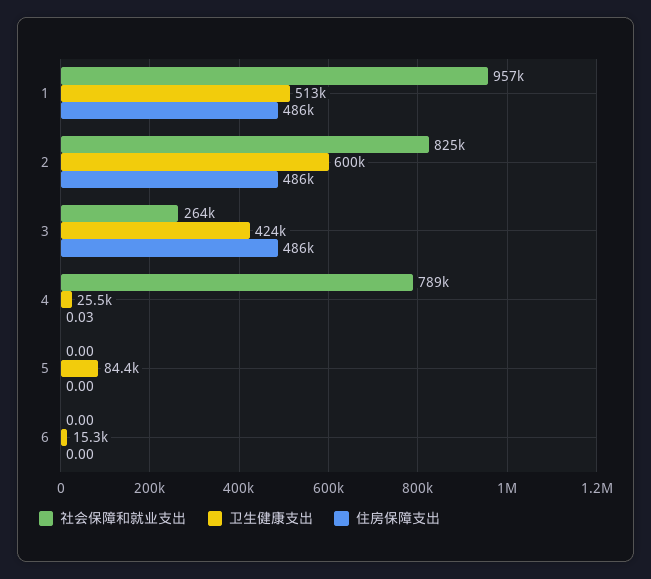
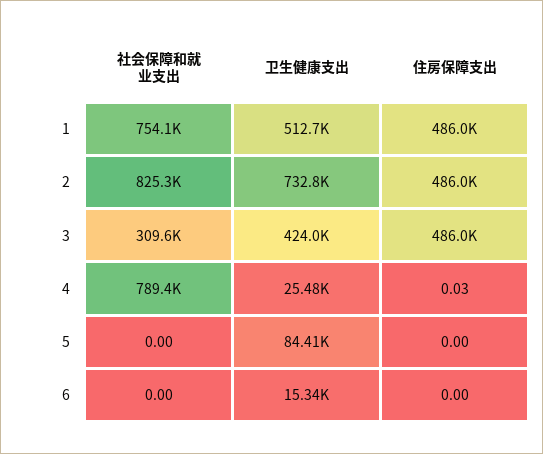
社会保障和就业支出, 1: 957000 -> 754100
卫生健康支出, 2: 600000 -> 732800
社会保障和就业支出, 3: 264000 -> 309600

